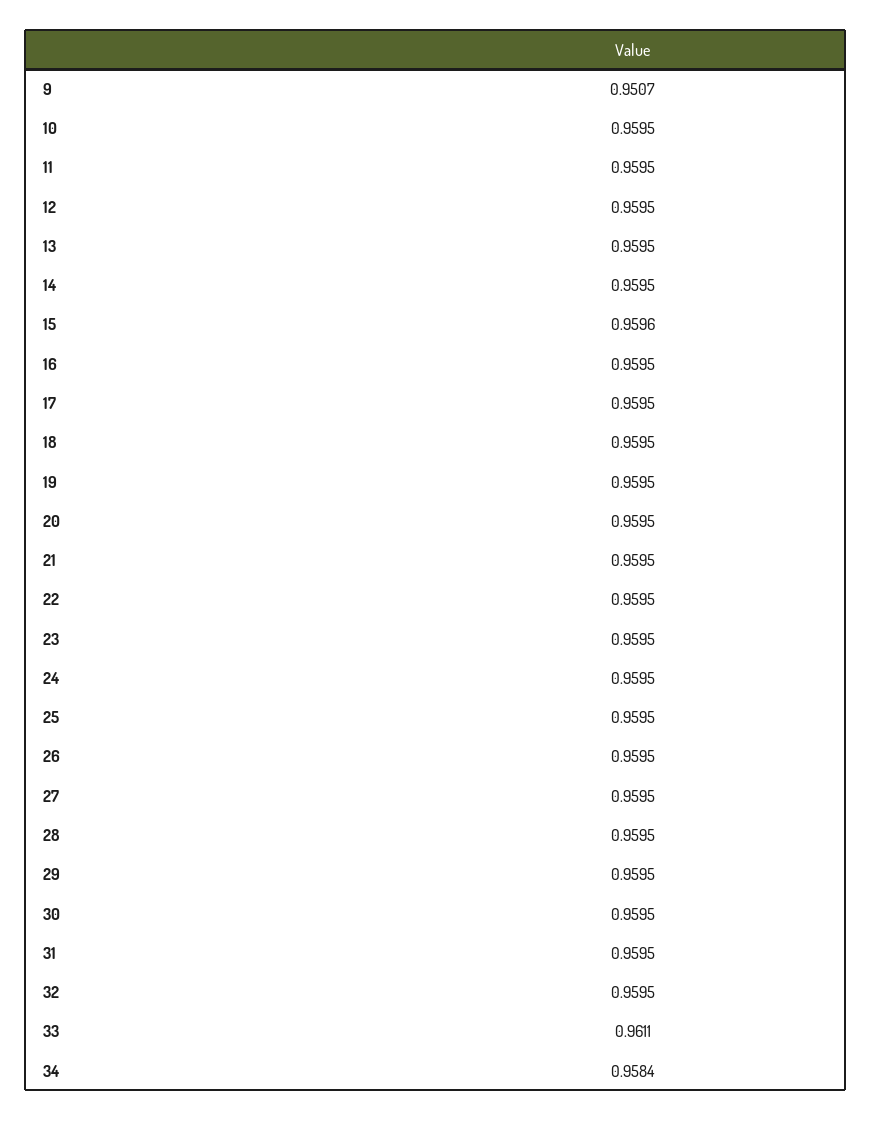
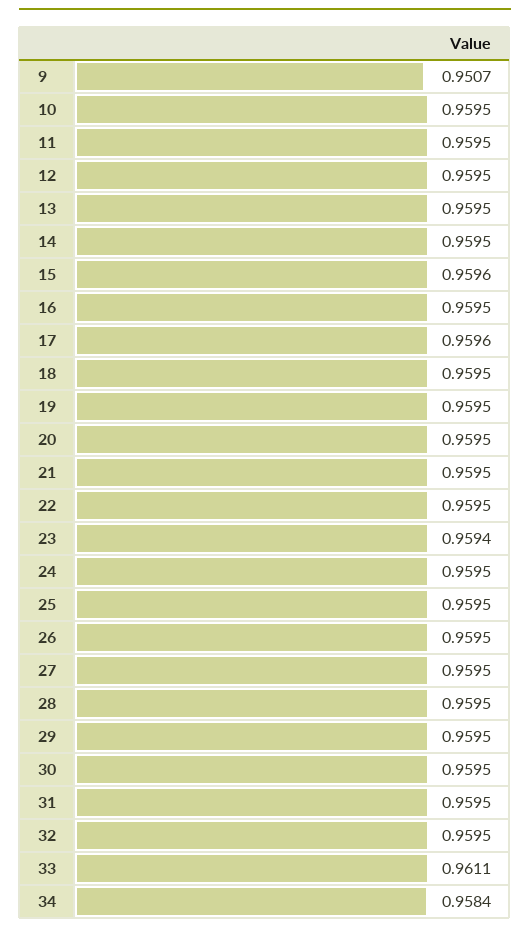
17: 0.9595 -> 0.9596
23: 0.9595 -> 0.9594

